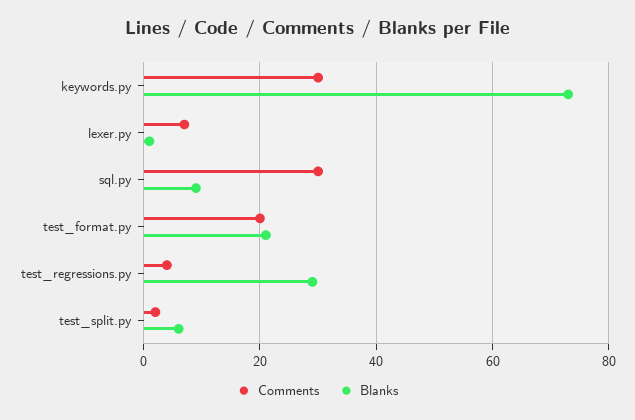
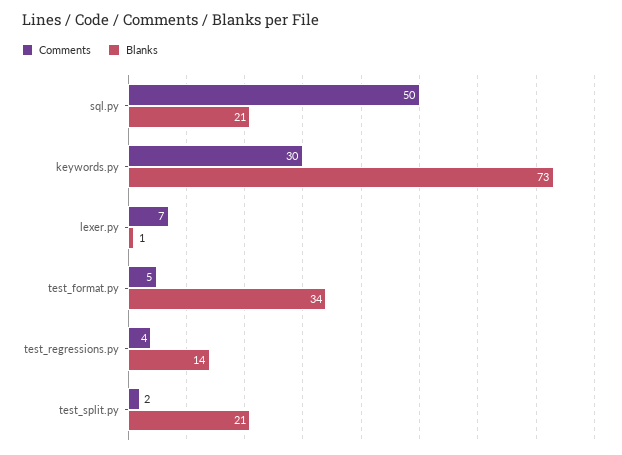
Comments, sql.py: 30 -> 50
Blanks, sql.py: 10 -> 21
Comments, test_format.py: 20 -> 5
Blanks, test_format.py: 20 -> 34
Blanks, test_regressions.py: 30 -> 14
Blanks, test_split.py: 5 -> 21

